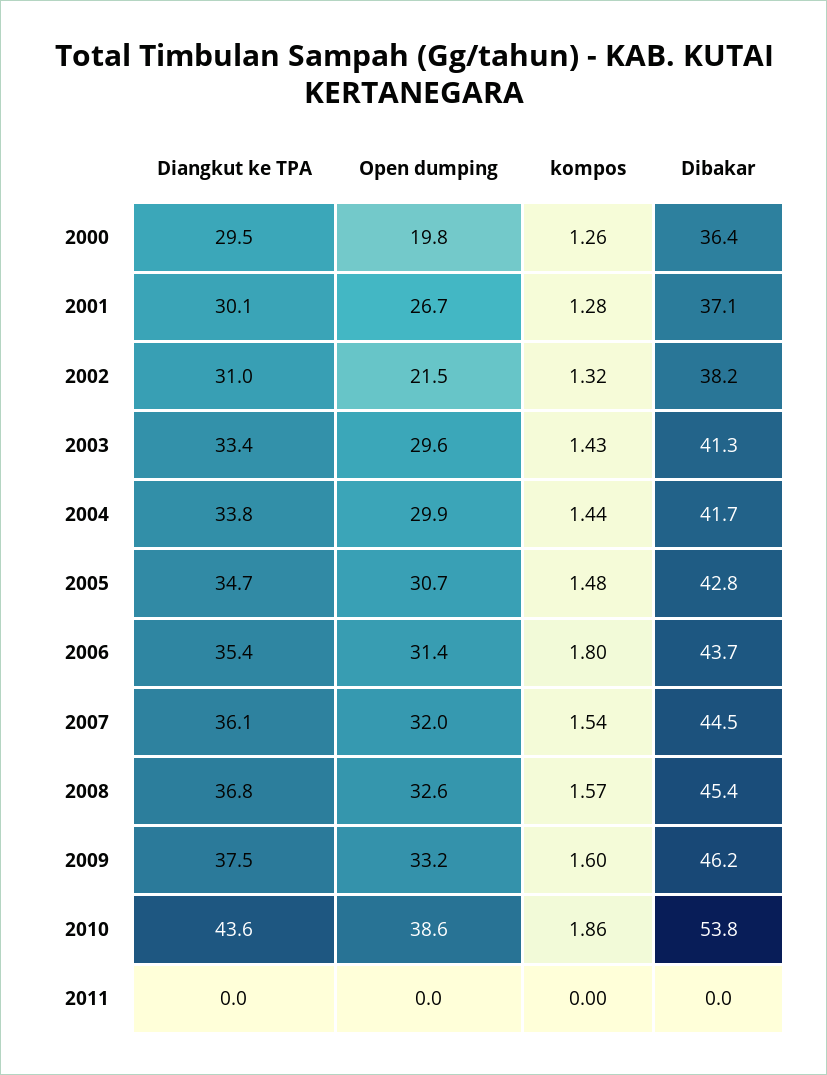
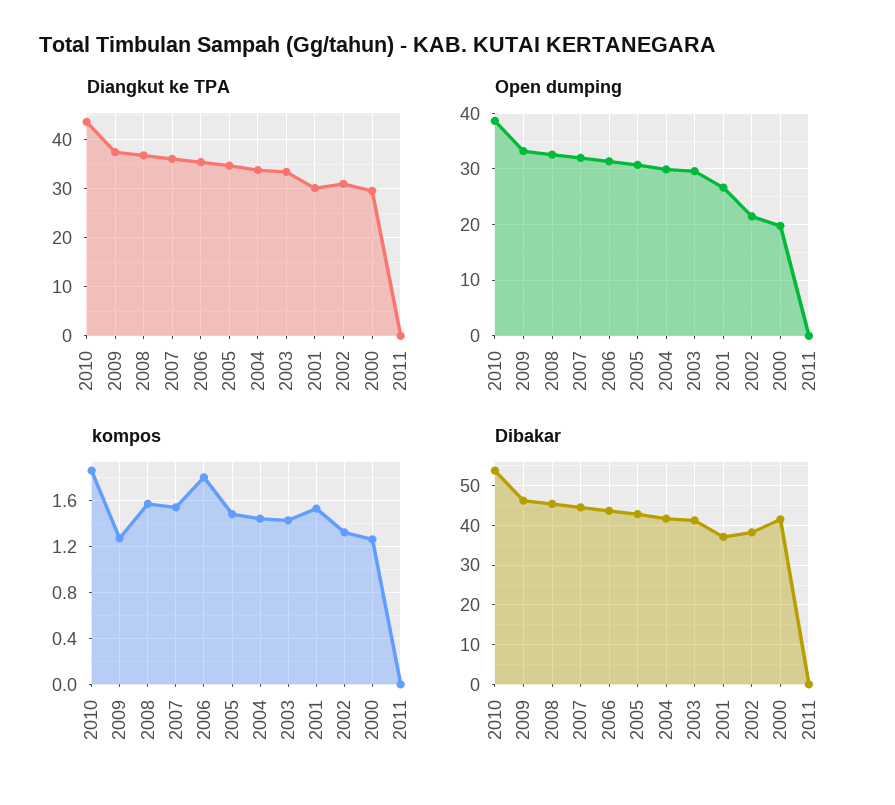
Dibakar, 2000: 36.4 -> 42
kompos, 2001: 1.28 -> 1.5
kompos, 2009: 1.6 -> 1.3

